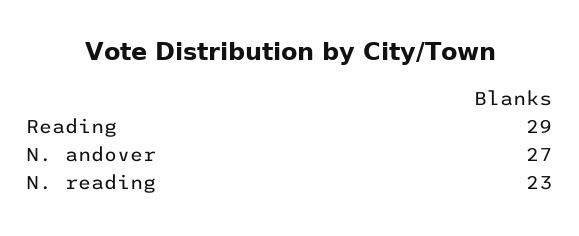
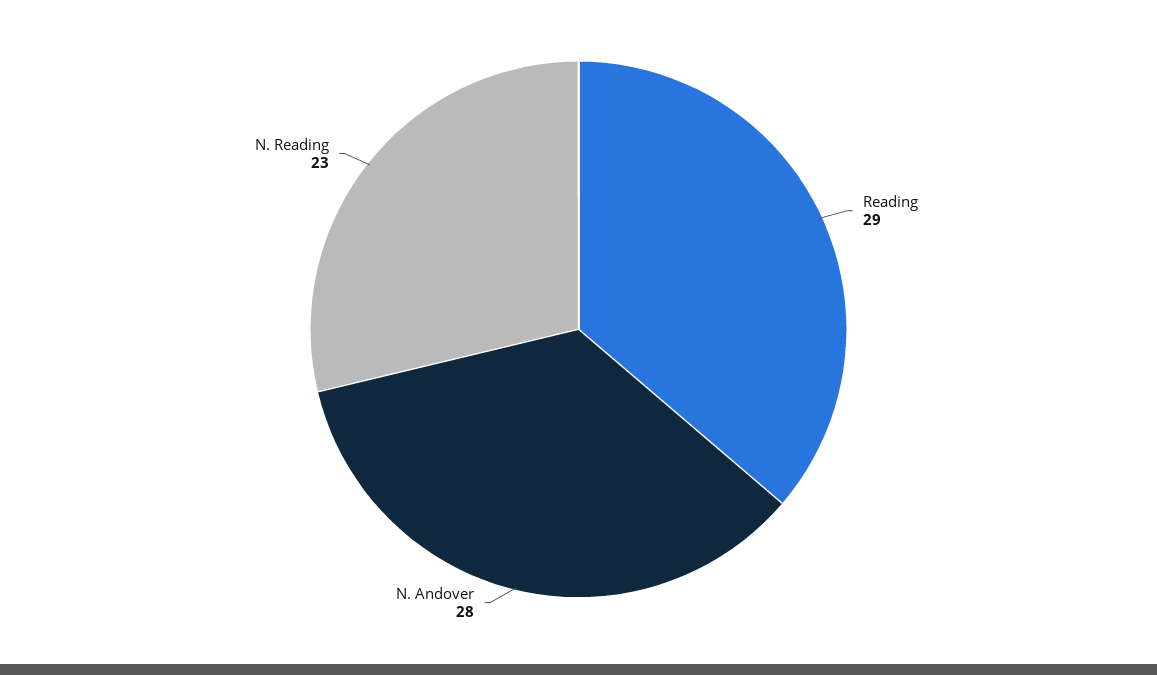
N. andover: 27 -> 28

